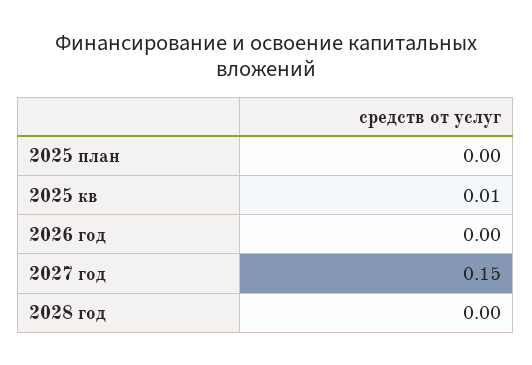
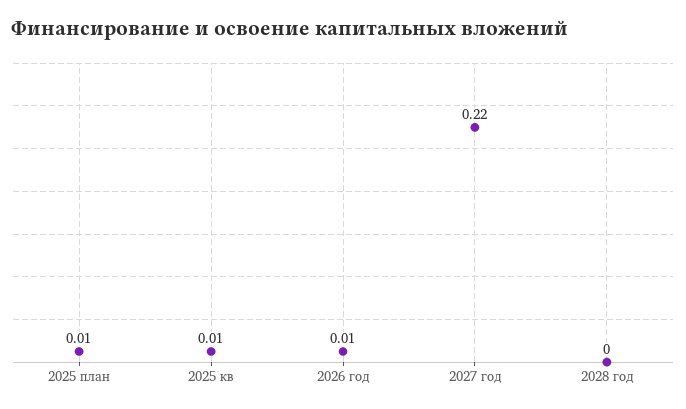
2025 план: 0 -> 0.01
2026 год: 0 -> 0.01
2027 год: 0.15 -> 0.22

